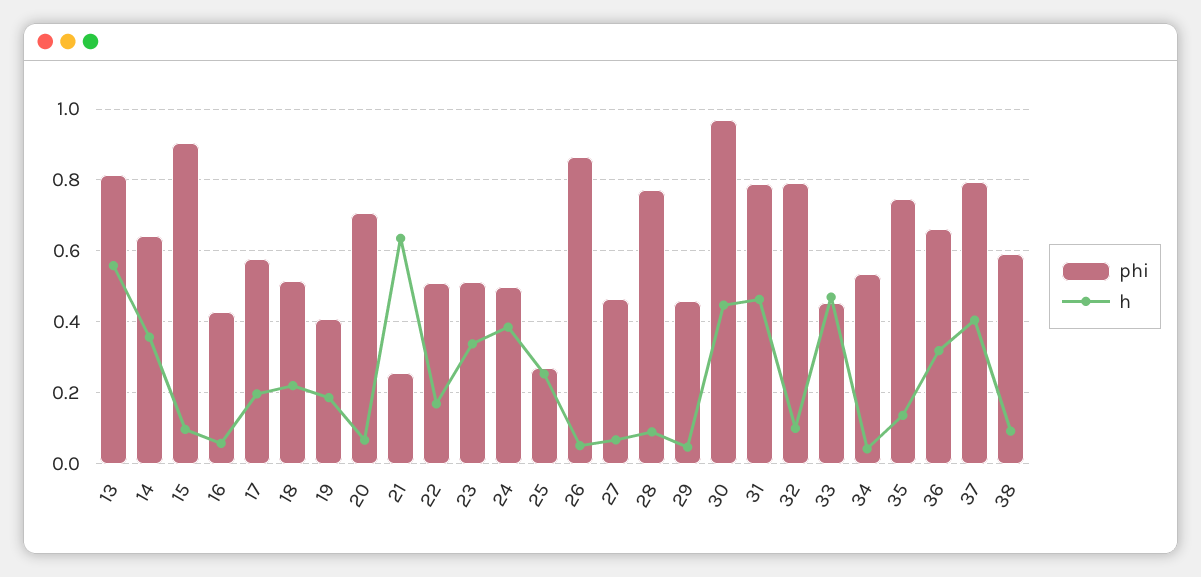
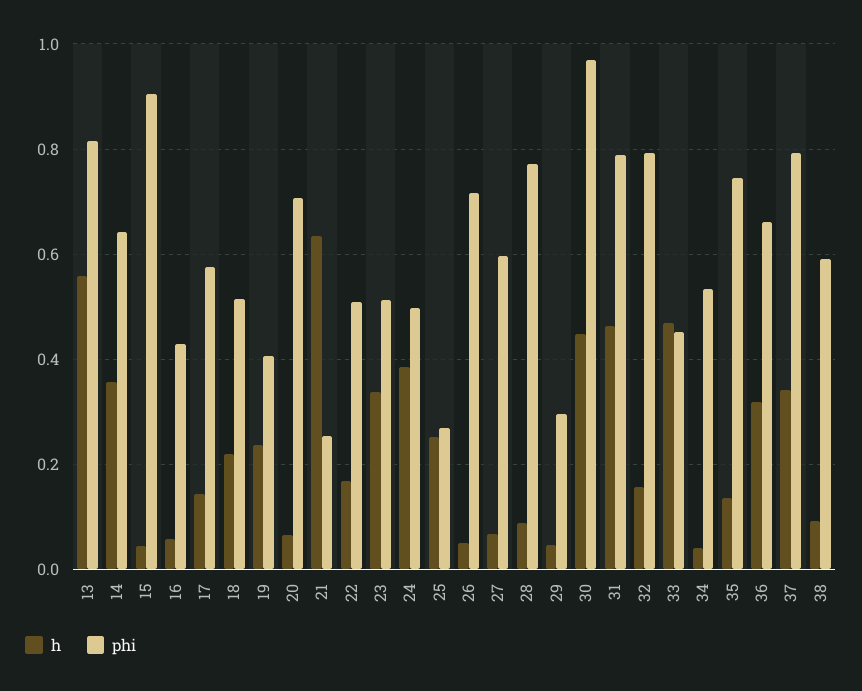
h, 15: 0.1 -> 0.04
h, 17: 0.2 -> 0.14
h, 19: 0.18 -> 0.24
phi, 26: 0.86 -> 0.72
phi, 27: 0.46 -> 0.6
phi, 29: 0.46 -> 0.3
h, 32: 0.1 -> 0.16
h, 37: 0.4 -> 0.34

